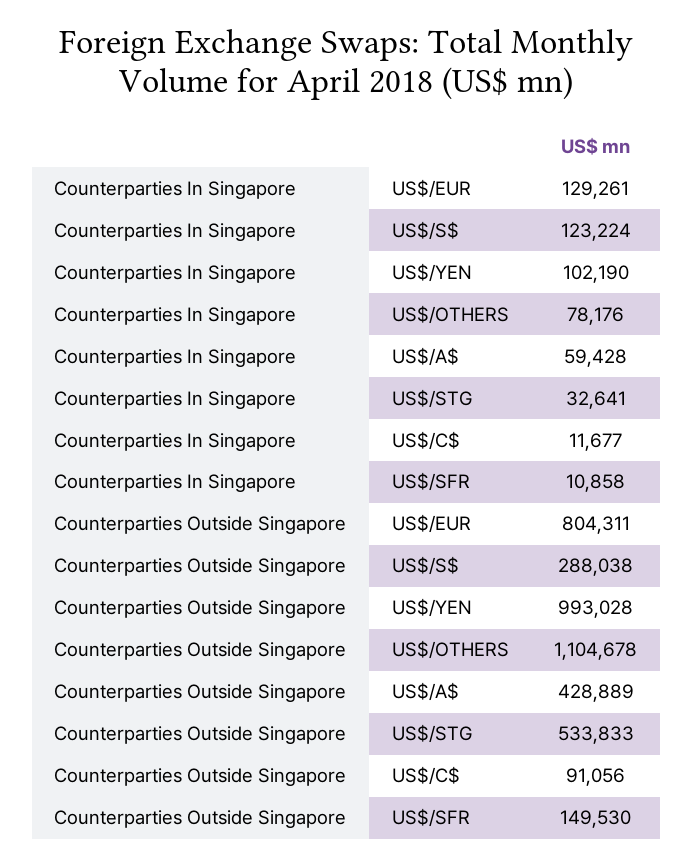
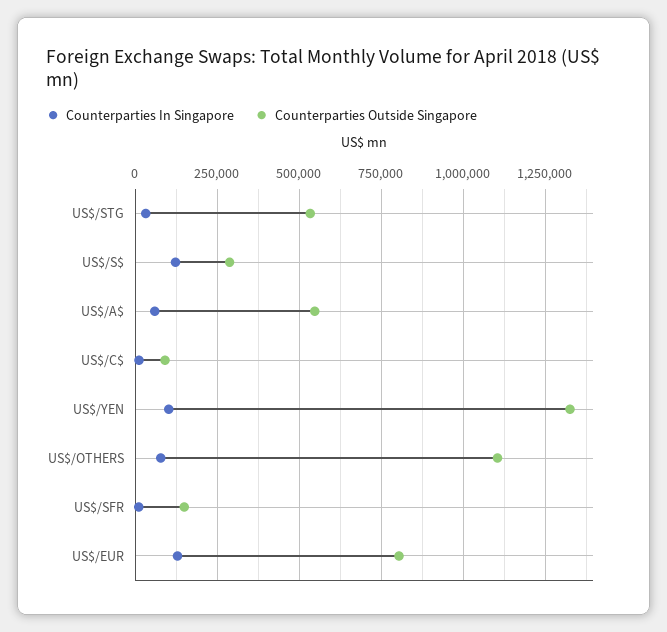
Counterparties Outside Singapore, US$/YEN: 993028 -> 1325000
Counterparties Outside Singapore, US$/A$: 428889 -> 550000

